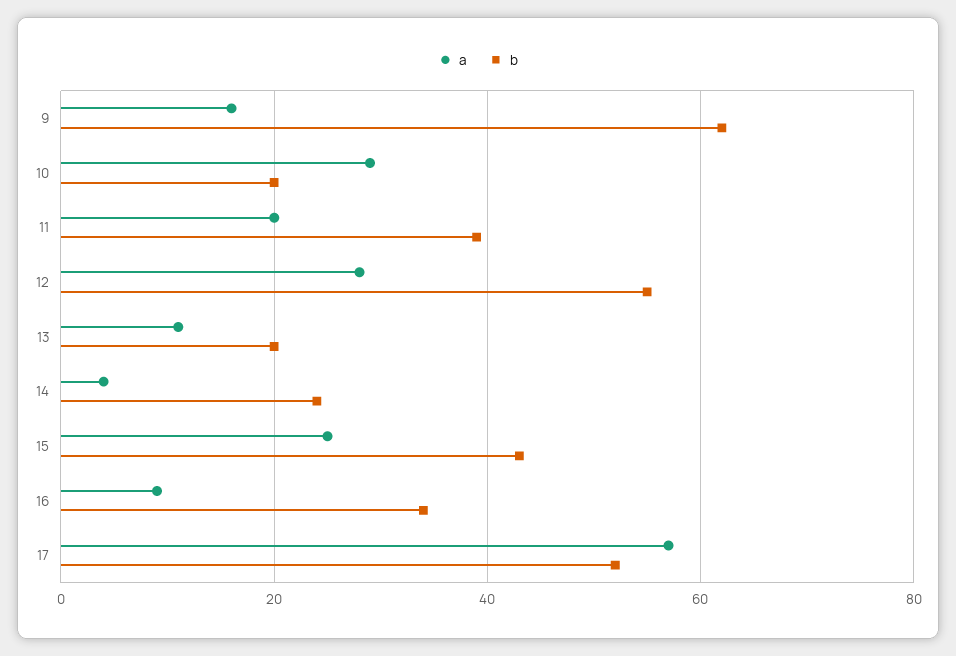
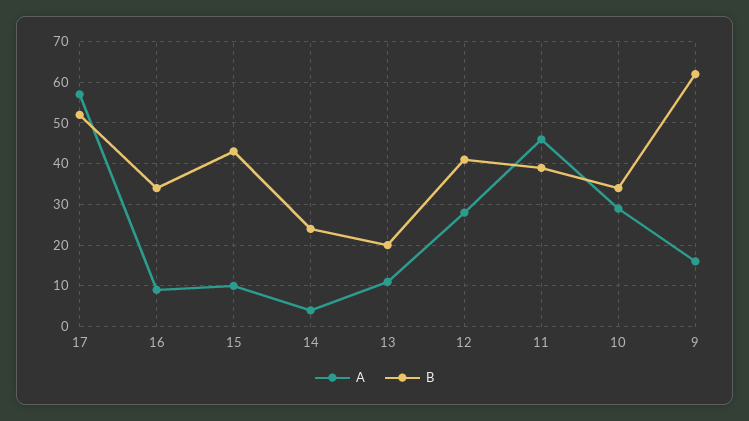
b, 10: 20 -> 35
a, 11: 20 -> 45
b, 12: 55 -> 40
a, 15: 25 -> 10

